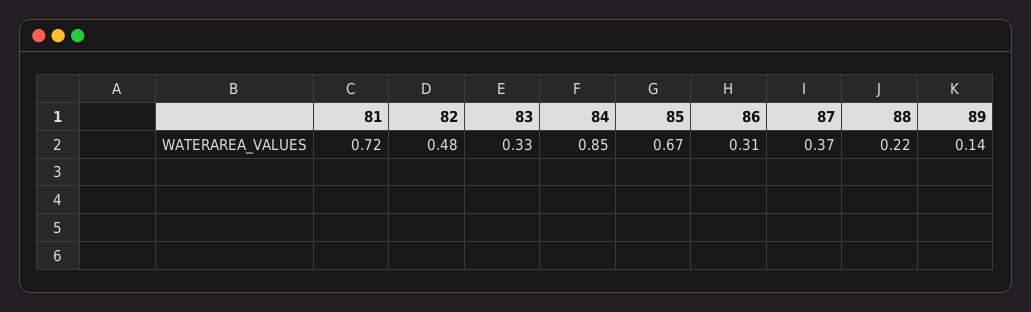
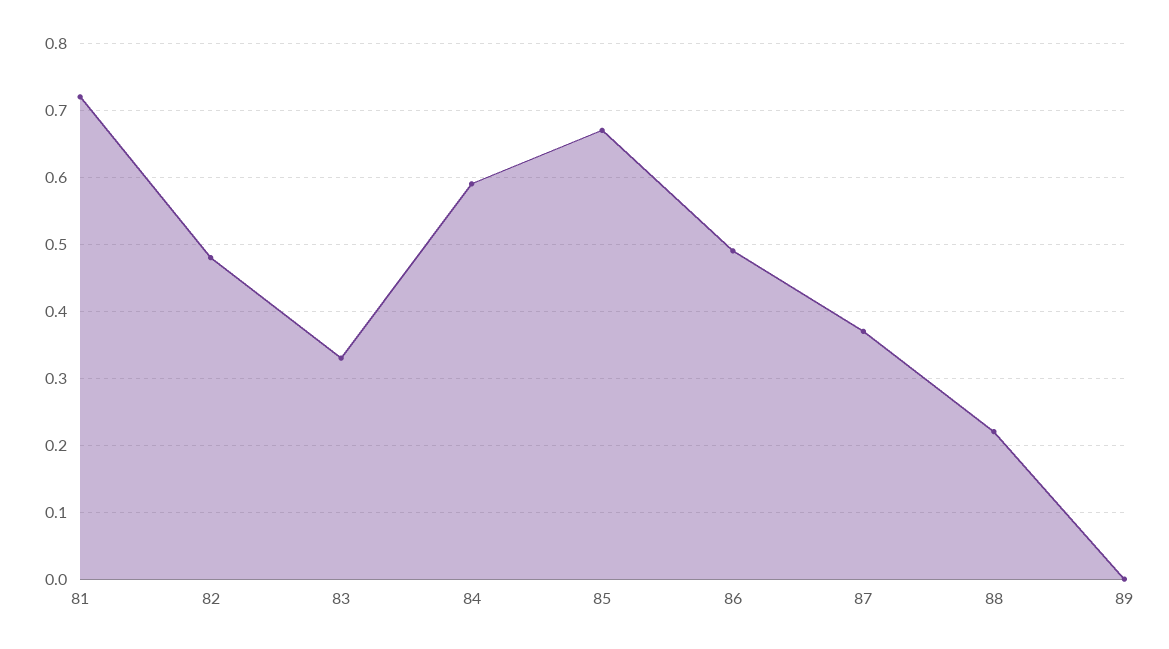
84: 0.85 -> 0.59
86: 0.31 -> 0.49
89: 0.14 -> 0

